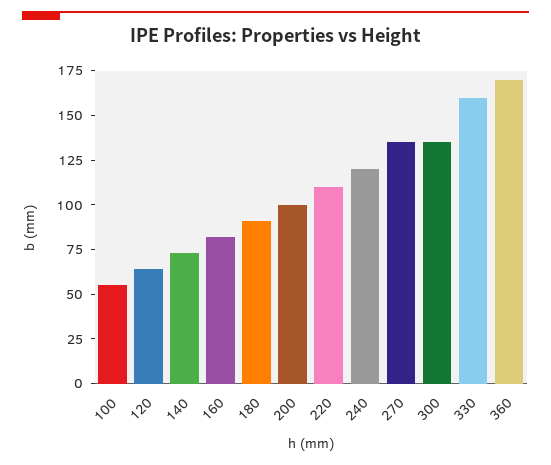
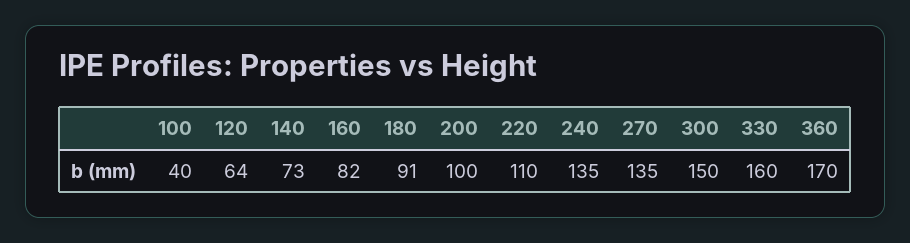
100: 55 -> 40
240: 120 -> 135
300: 135 -> 150

